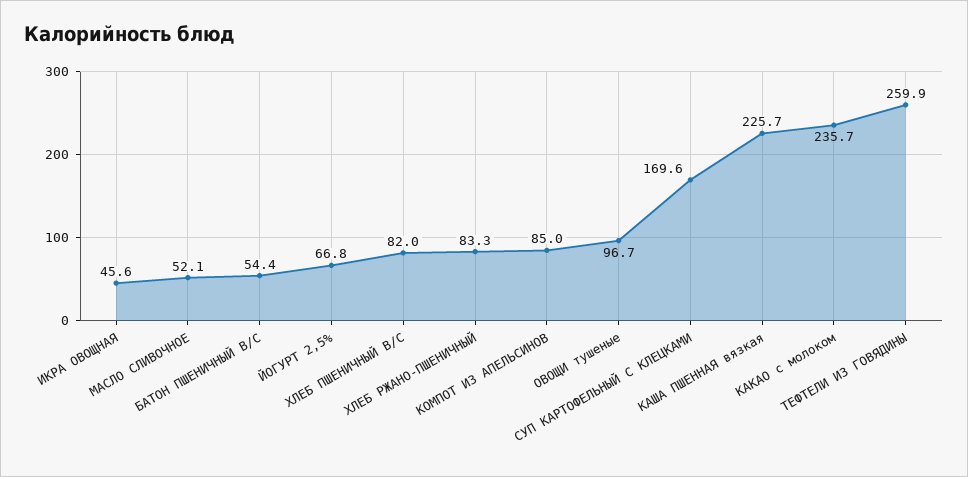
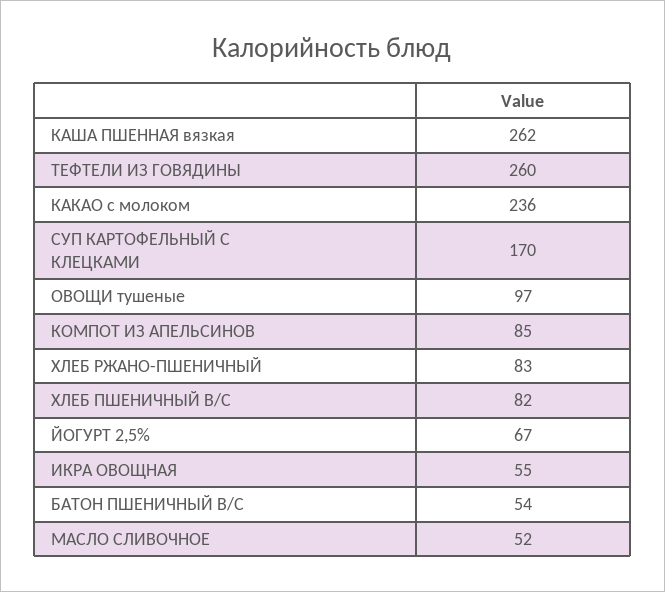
ИКРА ОВОЩНАЯ: 45.6 -> 55
КАША ПШЕННАЯ вязкая: 225.7 -> 262

